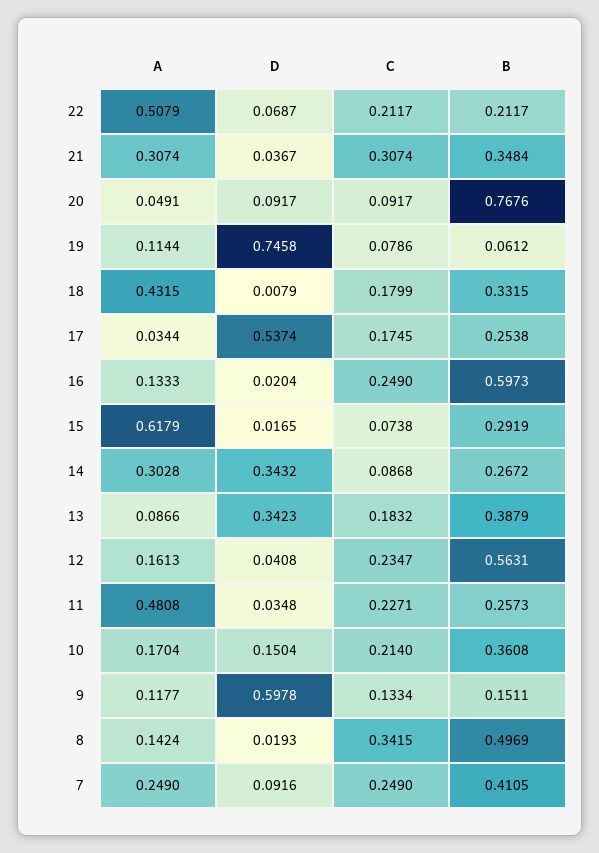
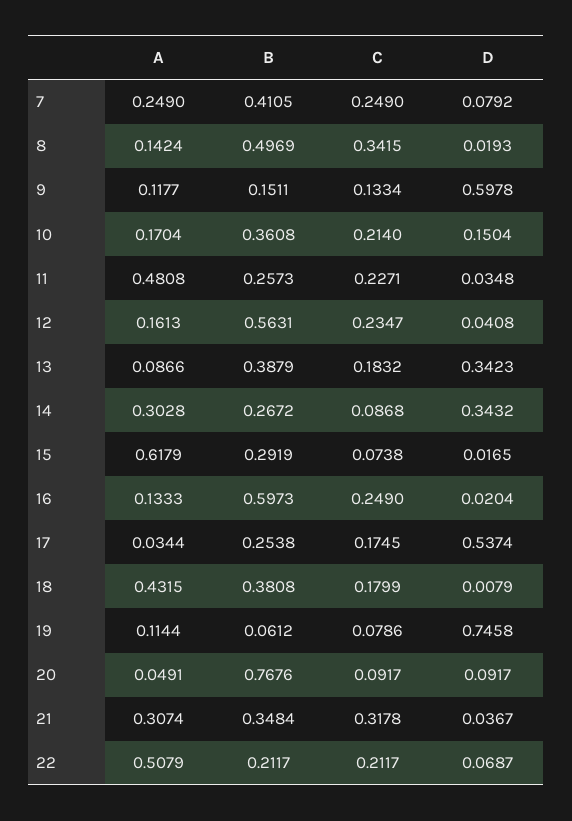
C, 21: 0.3074 -> 0.3178
B, 18: 0.3315 -> 0.3808
D, 7: 0.0916 -> 0.0792

